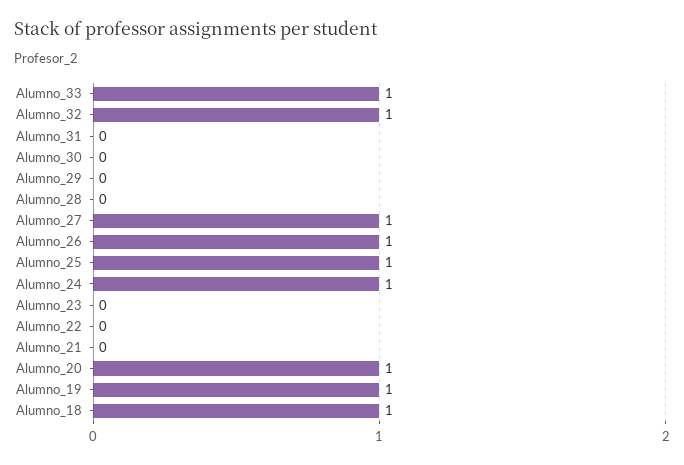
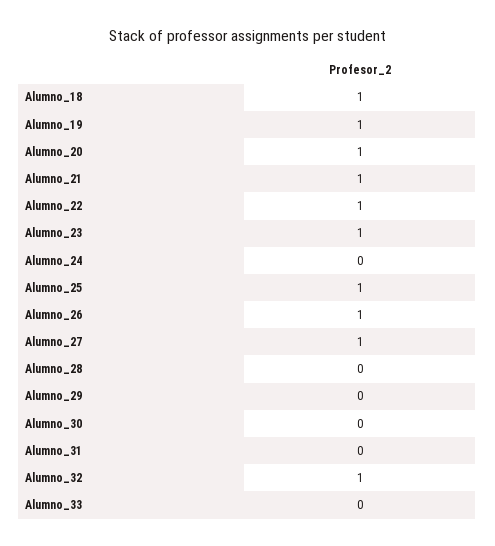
Alumno_33: 1 -> 0
Alumno_24: 1 -> 0
Alumno_23: 0 -> 1
Alumno_22: 0 -> 1
Alumno_21: 0 -> 1

